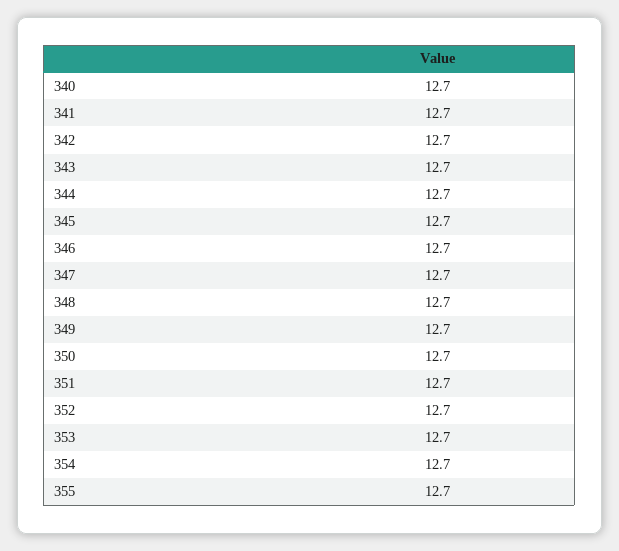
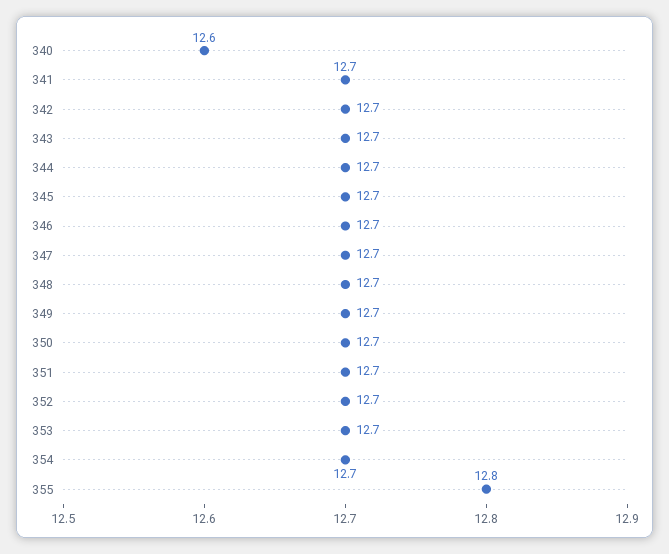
340: 12.7 -> 12.6
355: 12.7 -> 12.8

